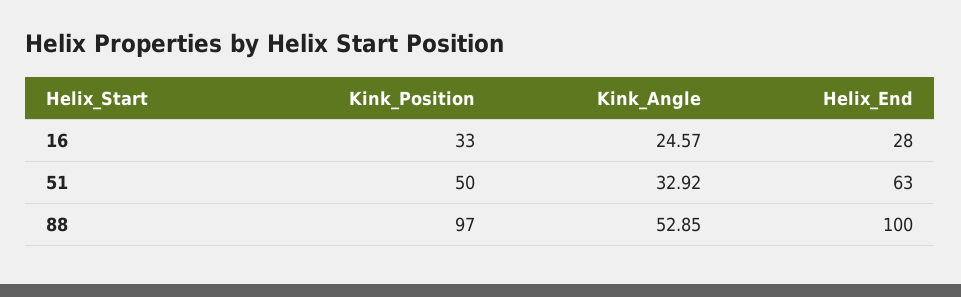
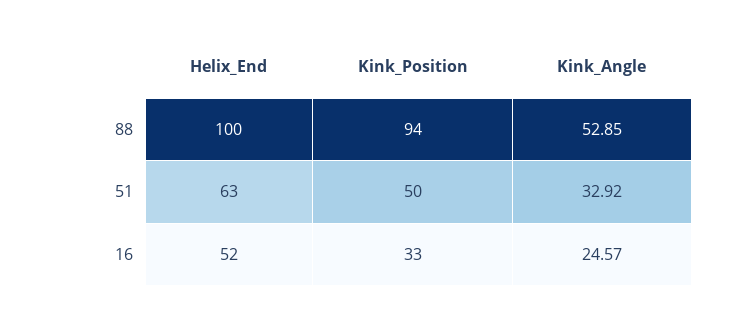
Helix_End, 16: 28 -> 52
Kink_Position, 88: 97 -> 94

